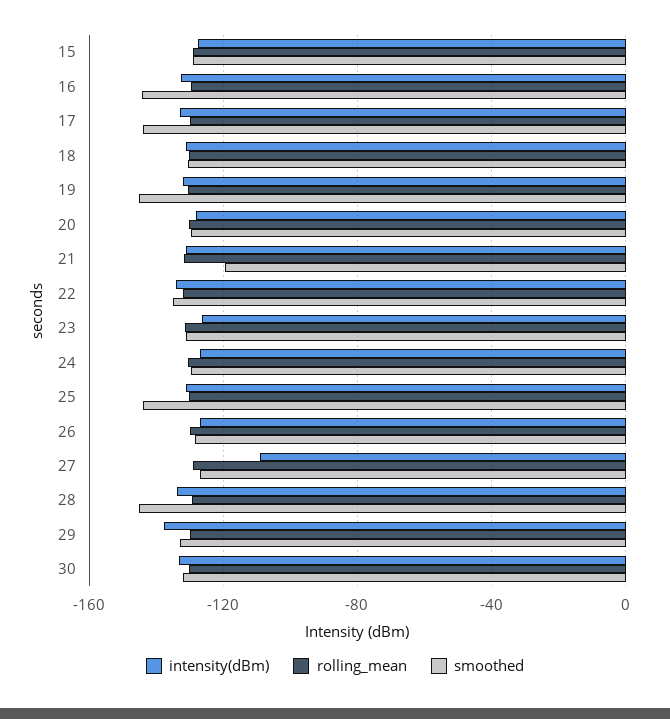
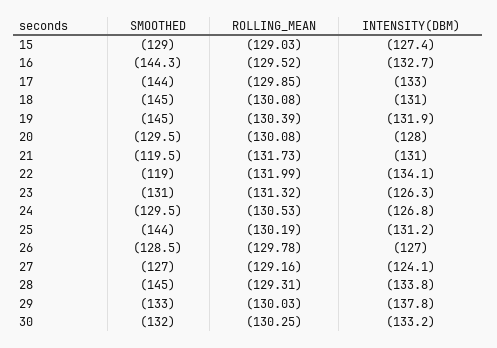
smoothed, 18: -130 -> -145
smoothed, 22: -135 -> -119
intensity(dBm), 27: -110 -> -124.1

